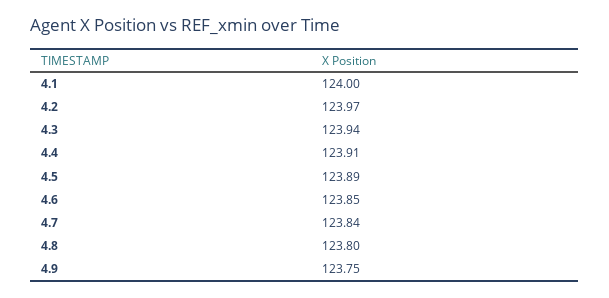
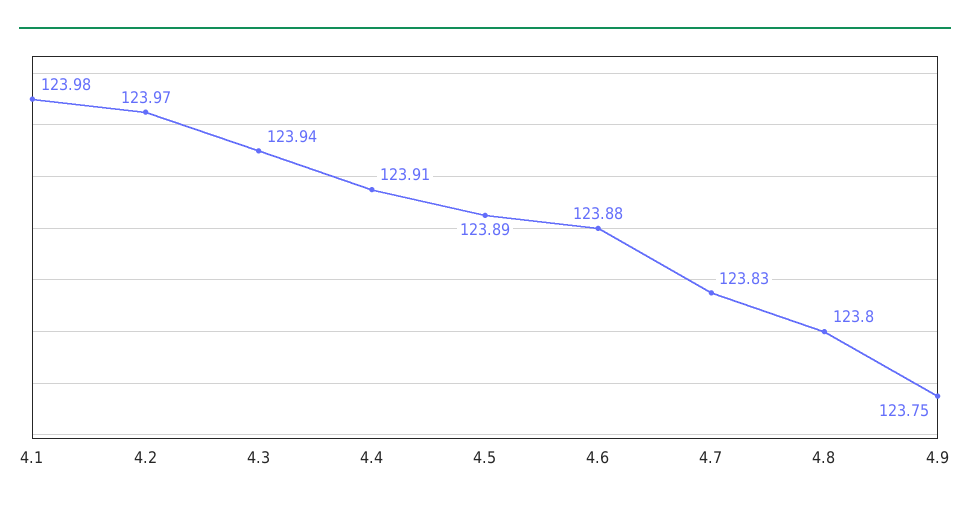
4.1: 124 -> 123.98
4.6: 123.85 -> 123.88
4.7: 123.84 -> 123.83

